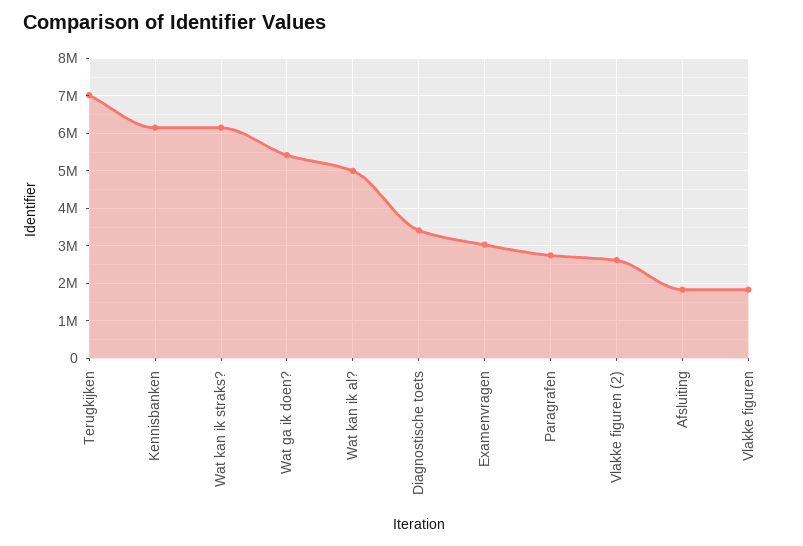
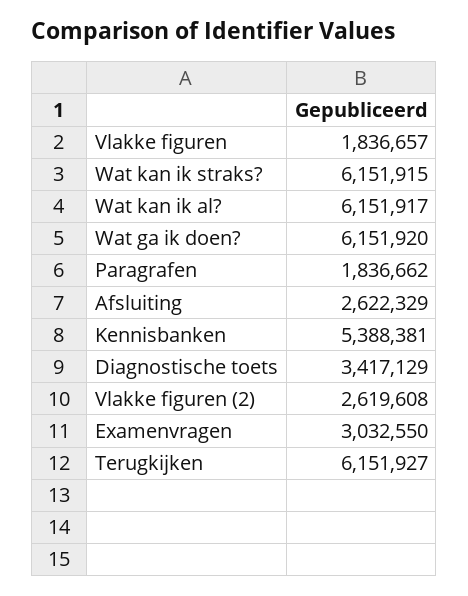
Terugkijken: 7000000 -> 6151927
Kennisbanken: 6200000 -> 5388381
Wat ga ik doen?: 5400000 -> 6151920
Wat kan ik al?: 5000000 -> 6151917
Paragrafen: 2800000 -> 1836662
Afsluiting: 1800000 -> 2622329

